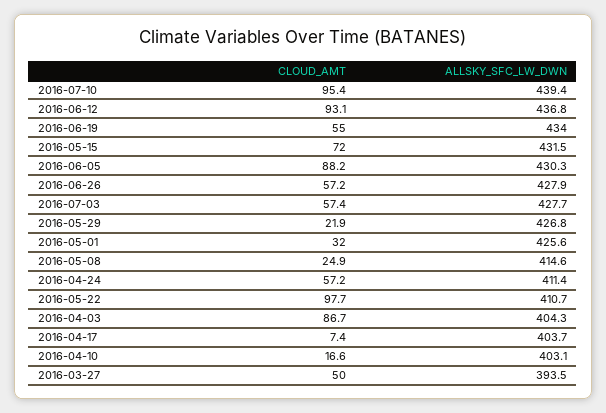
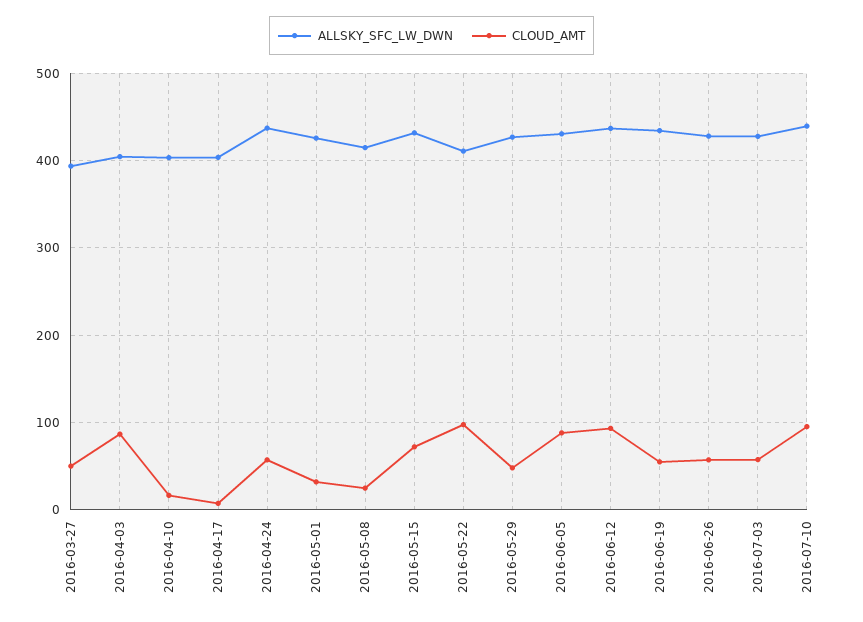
CLOUD_AMT, 2016-05-29: 21.9 -> 50
ALLSKY_SFC_LW_DWN, 2016-04-24: 411.4 -> 440

